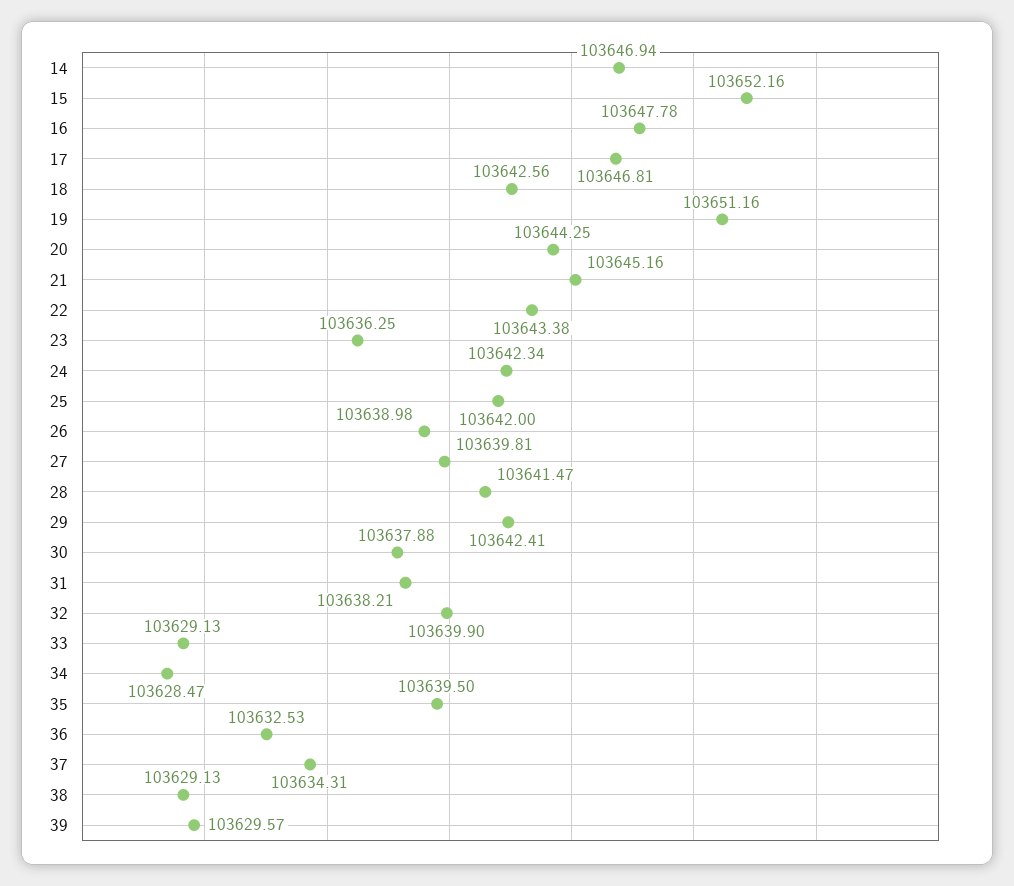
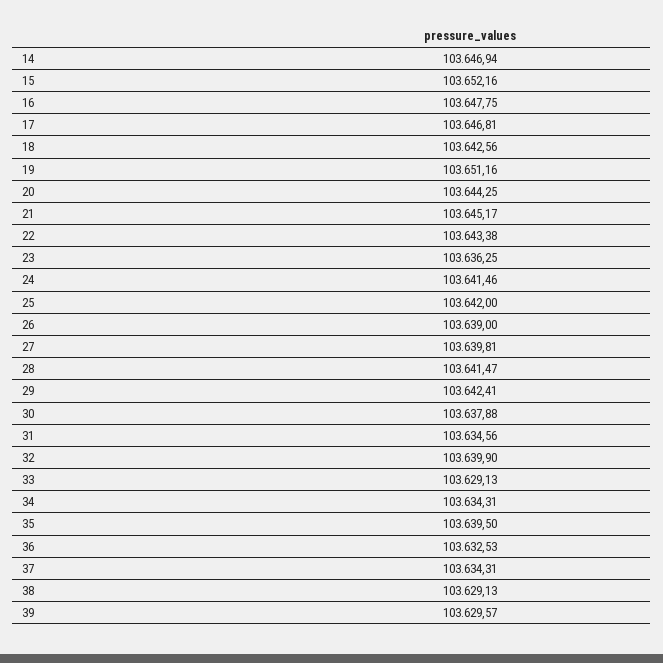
16: 103647.78 -> 103647.75
21: 103645.16 -> 103645.17
24: 103642.34 -> 103641.46
26: 103638.98 -> 103639
31: 103638.21 -> 103634.56
34: 103628.47 -> 103634.31

